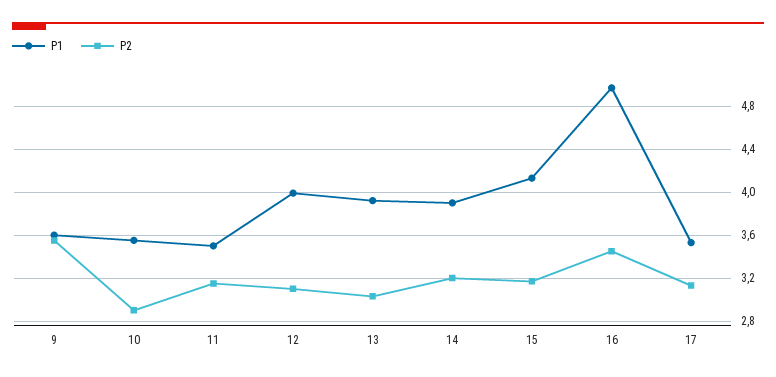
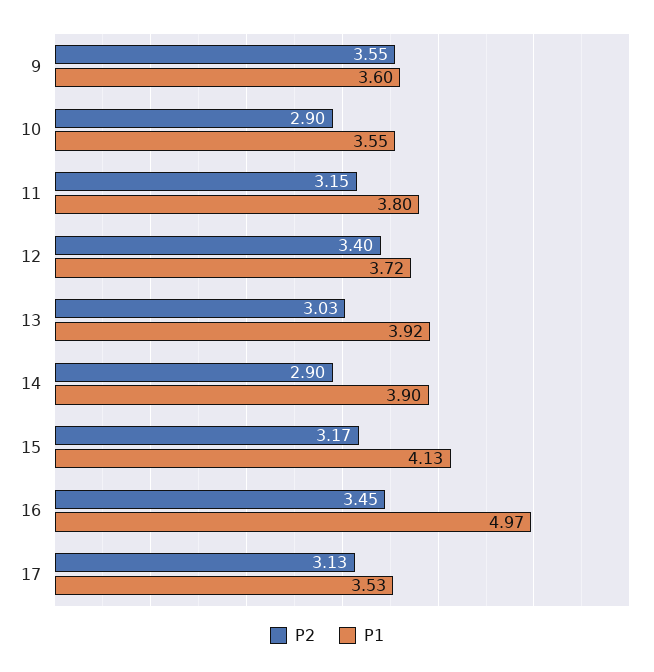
P1, 11: 3.5 -> 3.8
P1, 12: 4 -> 3.72
P2, 12: 3.1 -> 3.4
P2, 14: 3.2 -> 2.9

